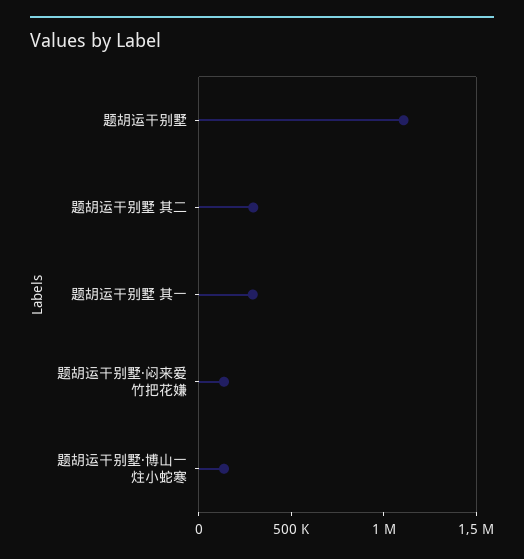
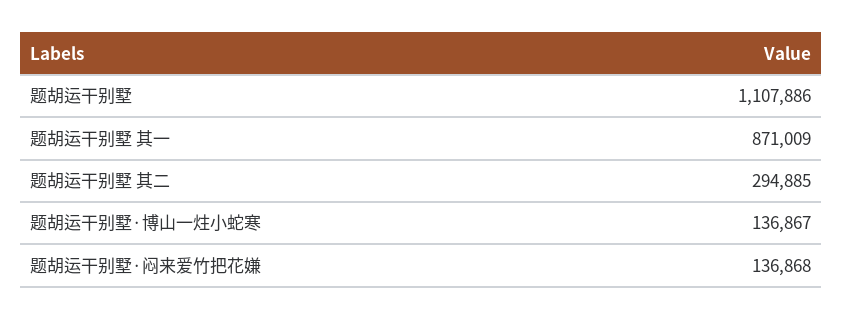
题胡运干别墅 其一: 300000 -> 871009

